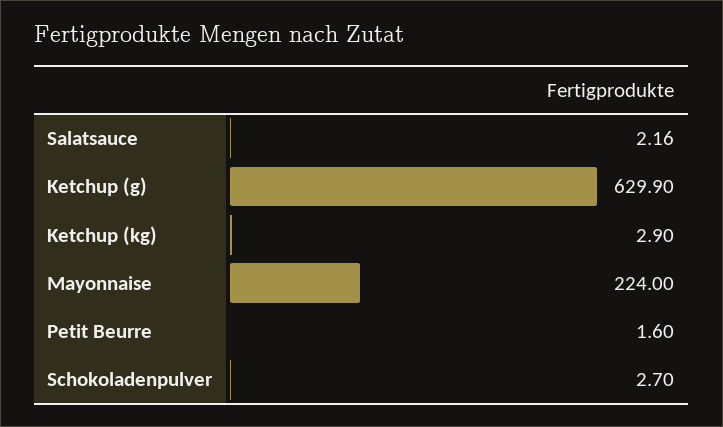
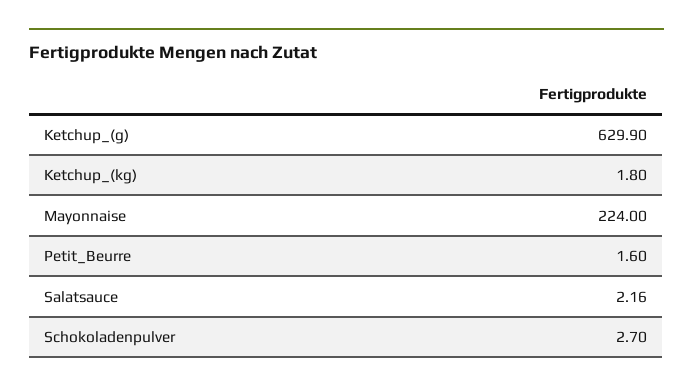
Ketchup (kg): 2.9 -> 1.8

